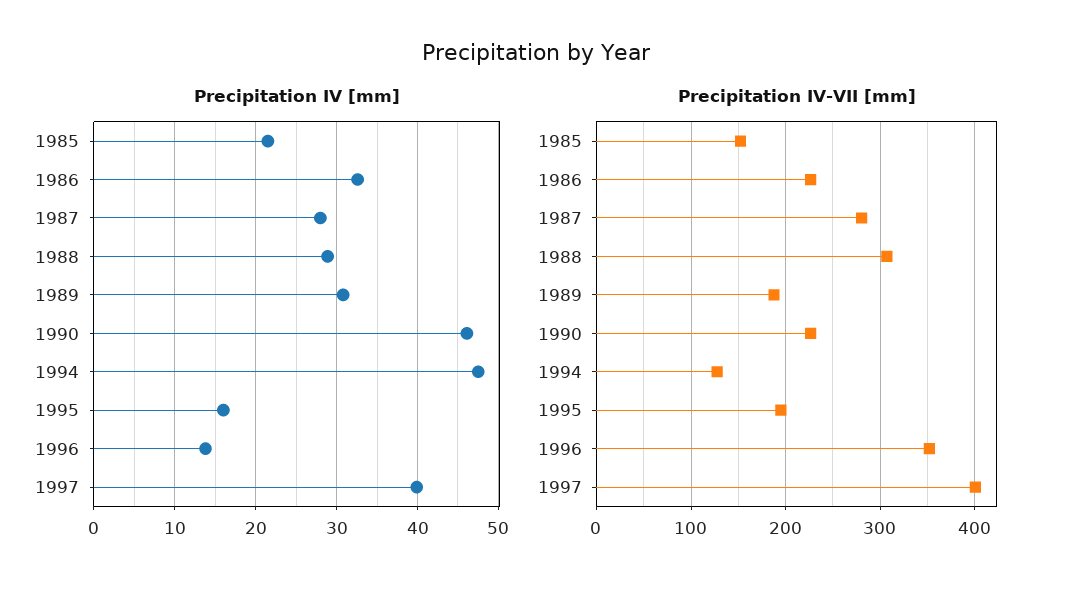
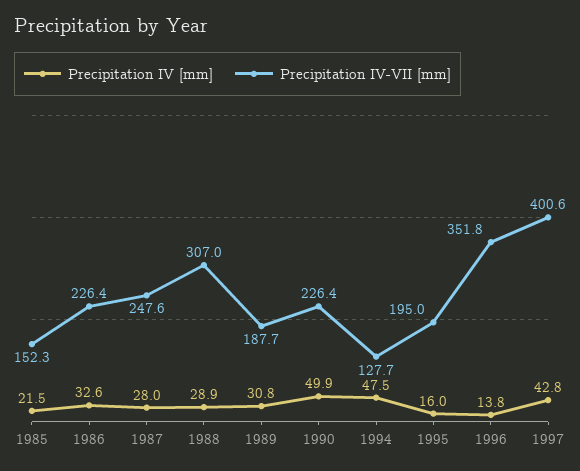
Precipitation IV [mm], 1990: 46 -> 49.9
Precipitation IV [mm], 1997: 40 -> 42.8
Precipitation IV-VII [mm], 1987: 280 -> 247.6

